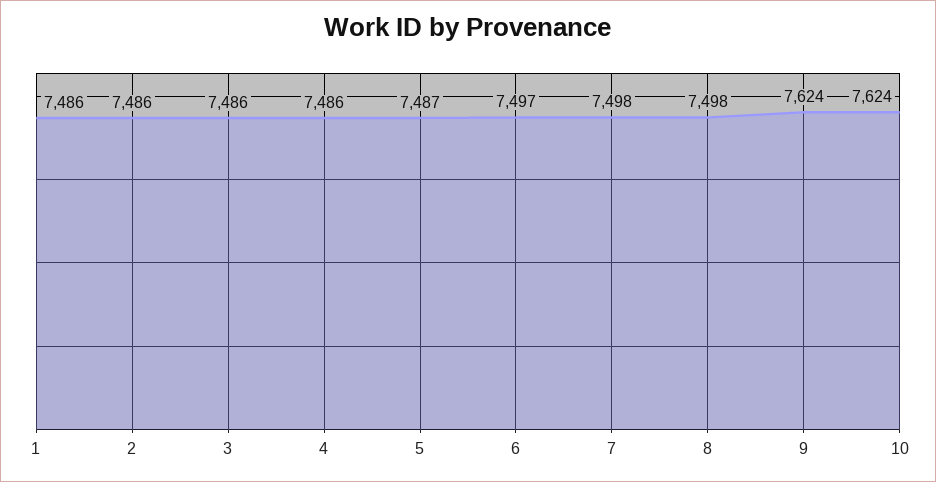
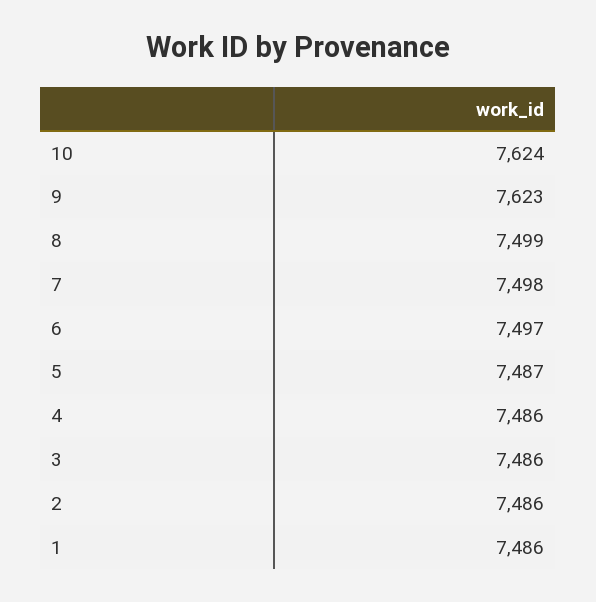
8: 7498 -> 7499
9: 7624 -> 7623

